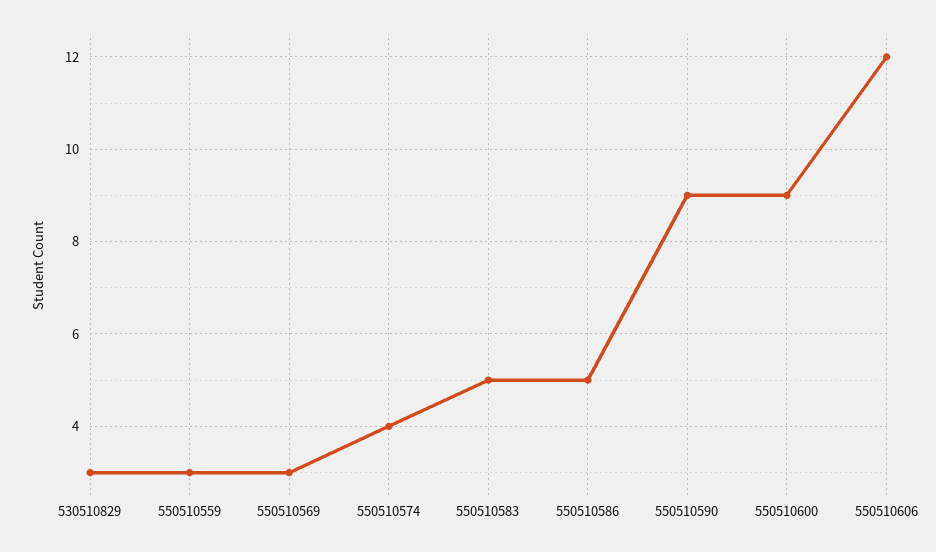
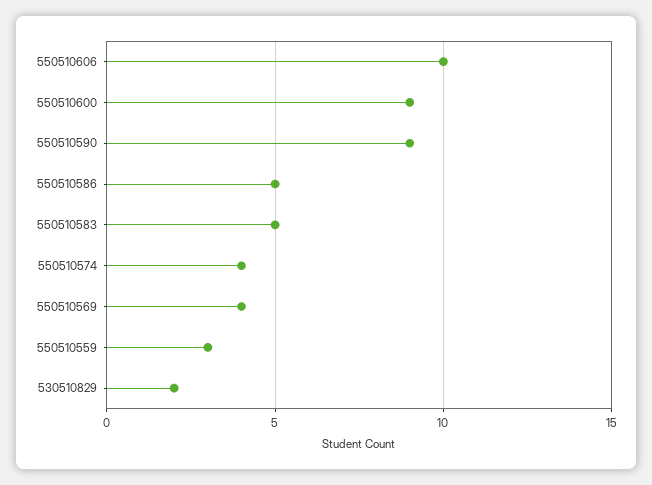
530510829: 3 -> 2
550510569: 3 -> 4
550510606: 12 -> 10

